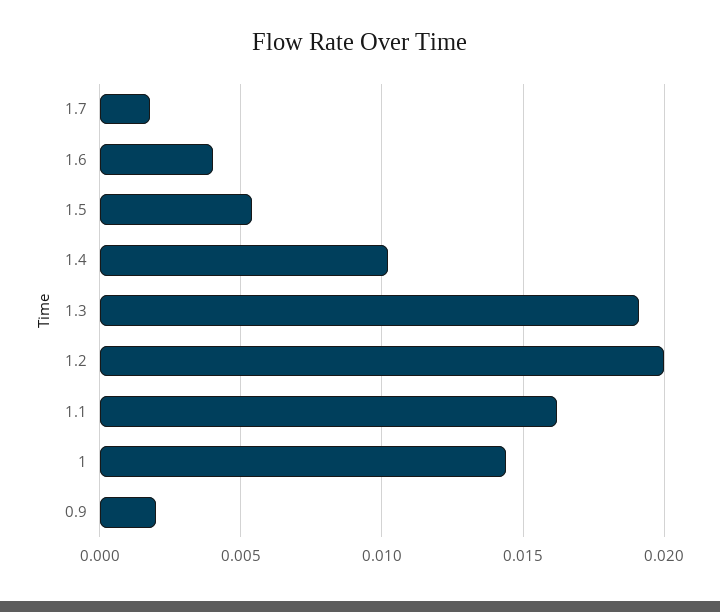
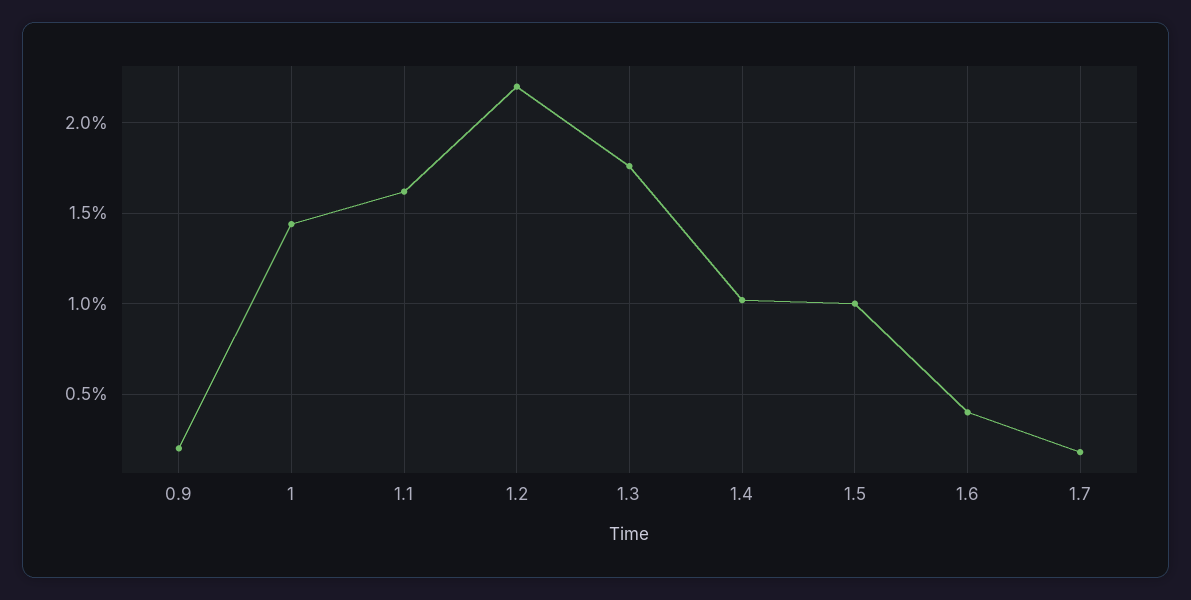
1.5: 0.0055 -> 0.01
1.3: 0.019 -> 0.0175
1.2: 0.02 -> 0.022

